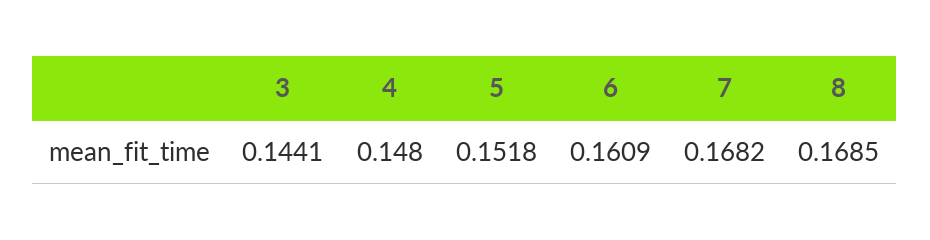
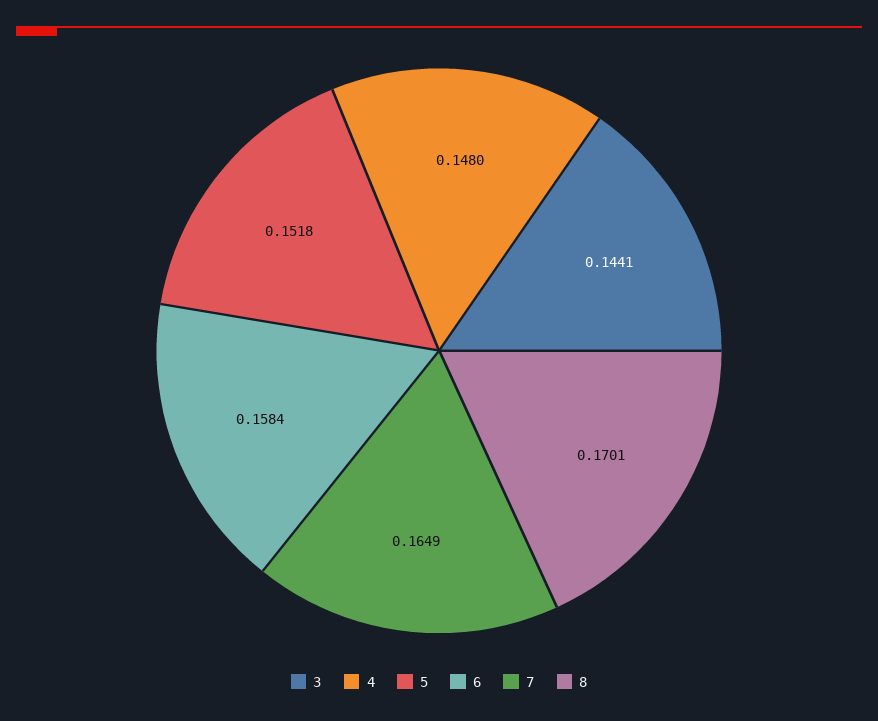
6: 0.1609 -> 0.1584
7: 0.1682 -> 0.1649
8: 0.1685 -> 0.1701

